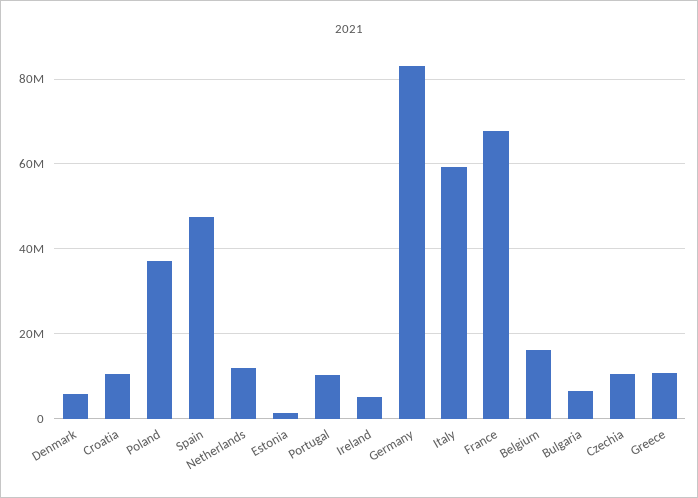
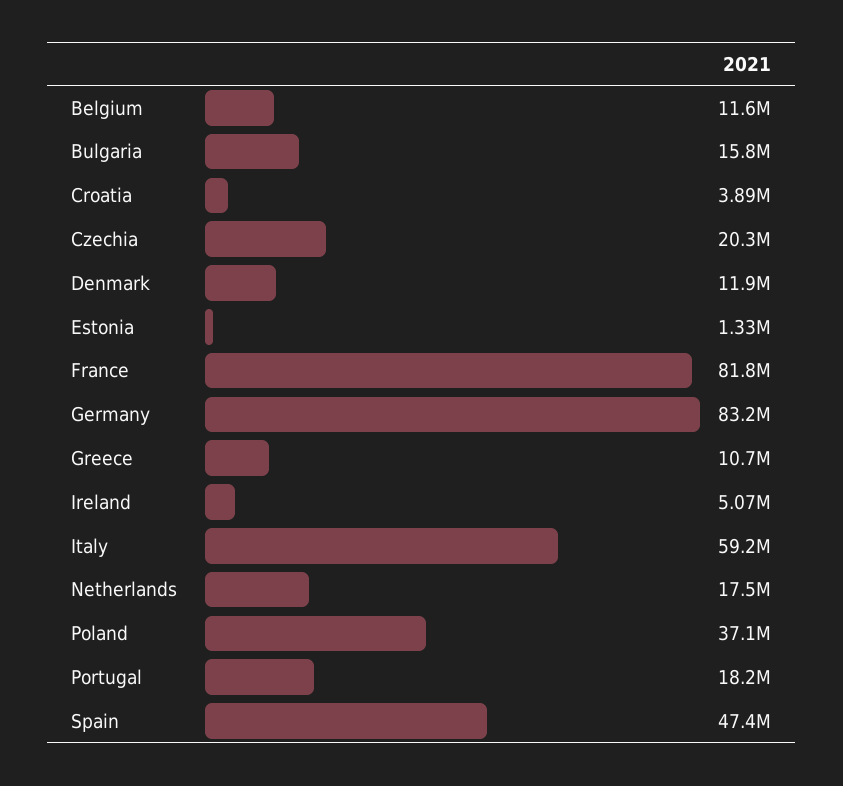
Denmark: 6000000 -> 11900000
Croatia: 10000000 -> 3890000
Netherlands: 12000000 -> 17500000
Portugal: 10000000 -> 18200000
France: 68000000 -> 81800000
Belgium: 16000000 -> 11600000
Bulgaria: 6000000 -> 15800000
Czechia: 10000000 -> 20300000

